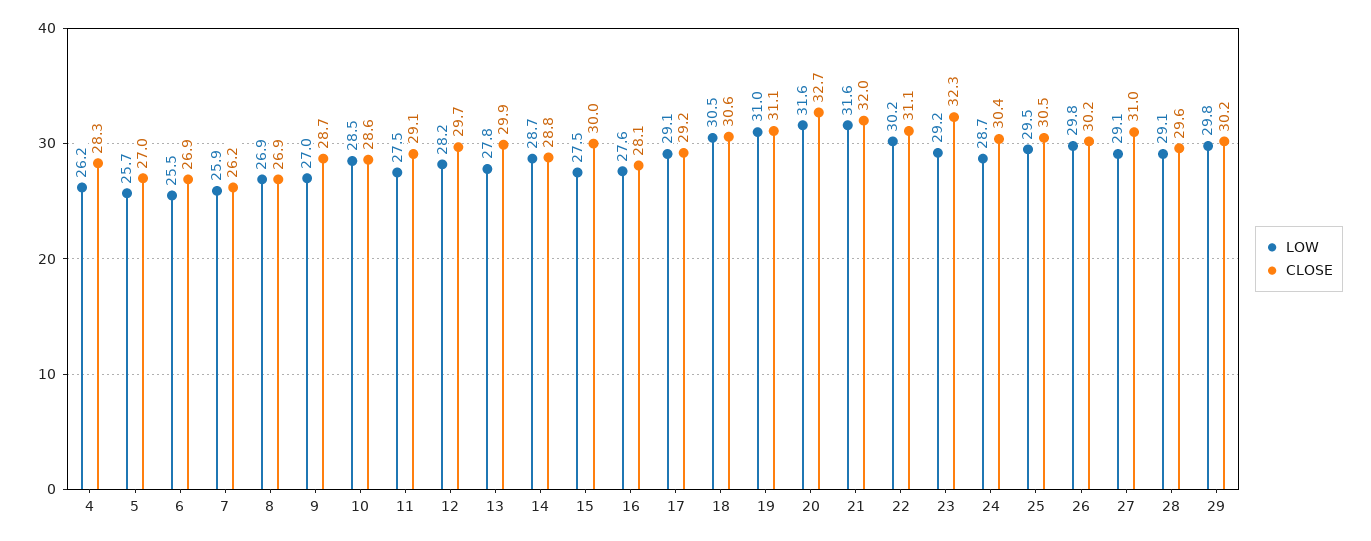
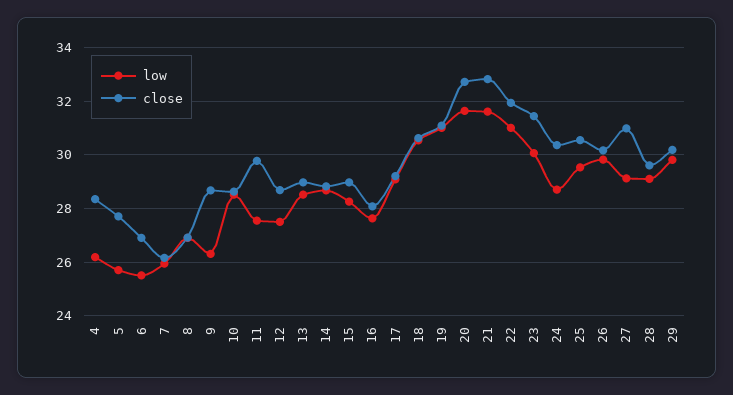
CLOSE, 5: 27 -> 27.75
LOW, 9: 27 -> 26.25
CLOSE, 11: 29.1 -> 29.75
LOW, 12: 28.2 -> 27.5
CLOSE, 12: 29.7 -> 28.75
LOW, 13: 27.8 -> 28.5
CLOSE, 13: 29.9 -> 29
LOW, 15: 27.5 -> 28.25
CLOSE, 15: 30 -> 29
CLOSE, 21: 32 -> 32.75
LOW, 22: 30.2 -> 31
CLOSE, 22: 31.1 -> 32
LOW, 23: 29.2 -> 30
CLOSE, 23: 32.3 -> 31.5

